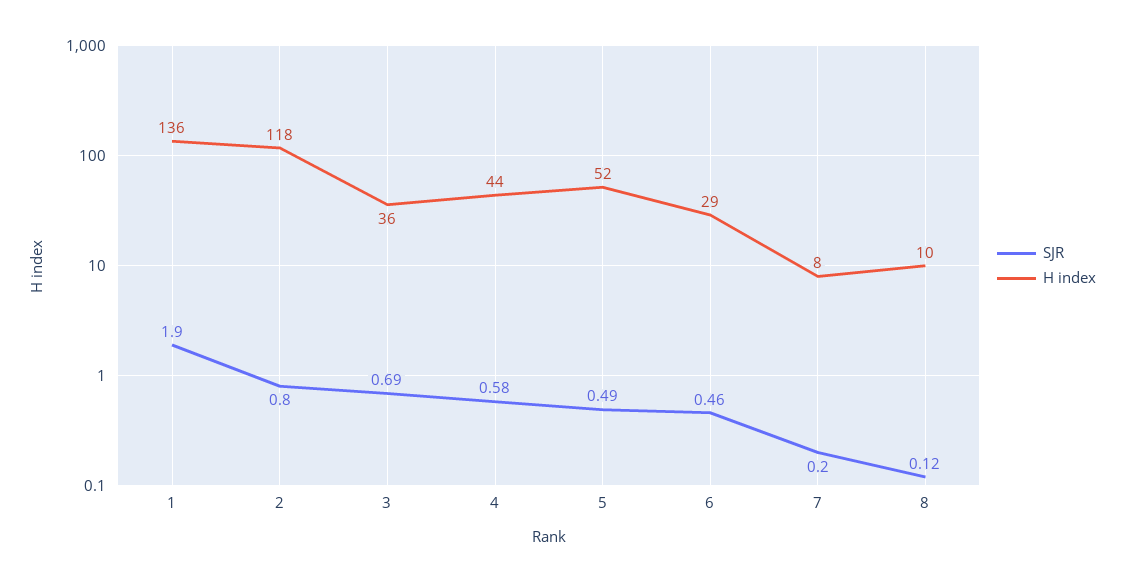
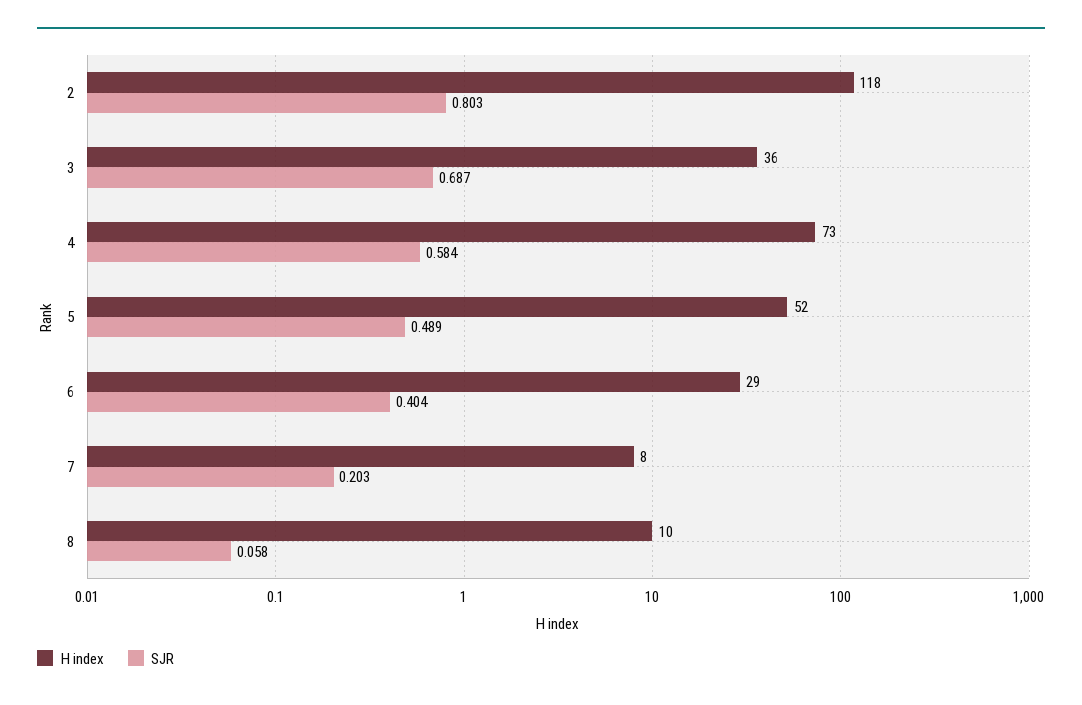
SJR, 1: 1.9 -> none
H index, 1: 136 -> none
H index, 4: 44 -> 73
SJR, 6: 0.46 -> 0.404
SJR, 8: 0.12 -> 0.058

